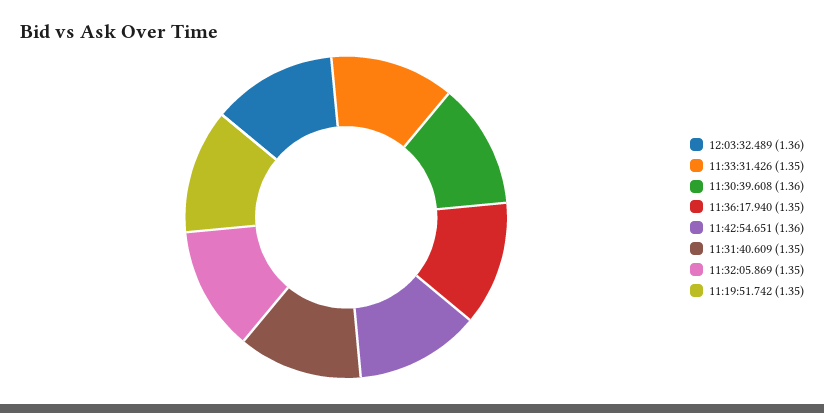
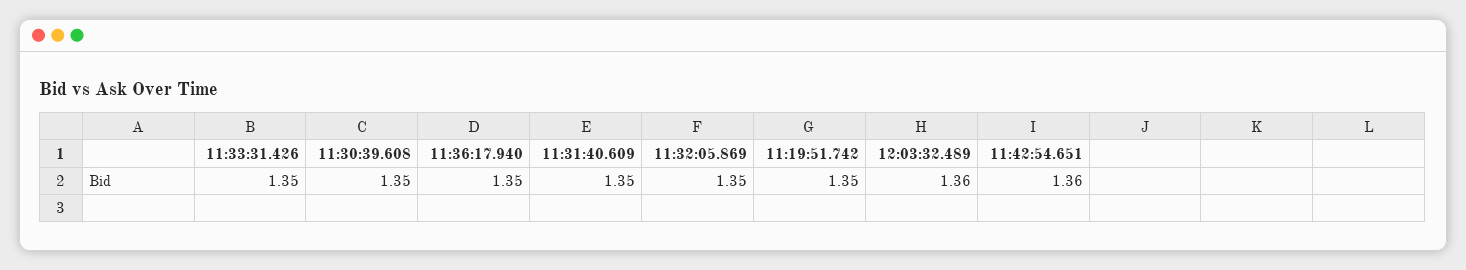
11:30:39.608: 1.36 -> 1.35

